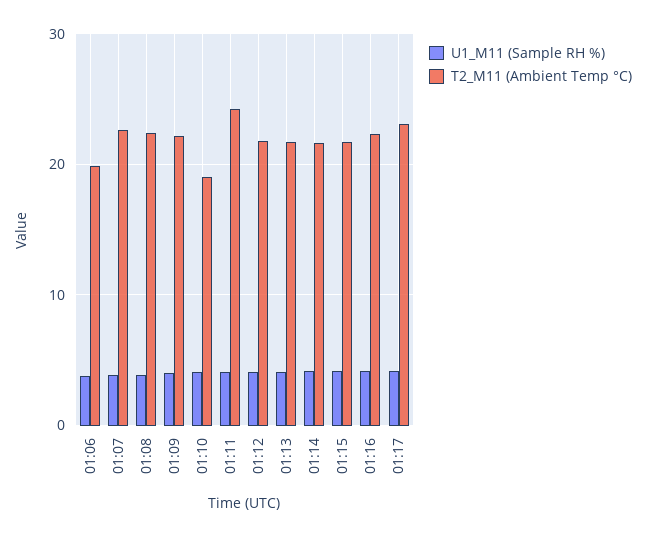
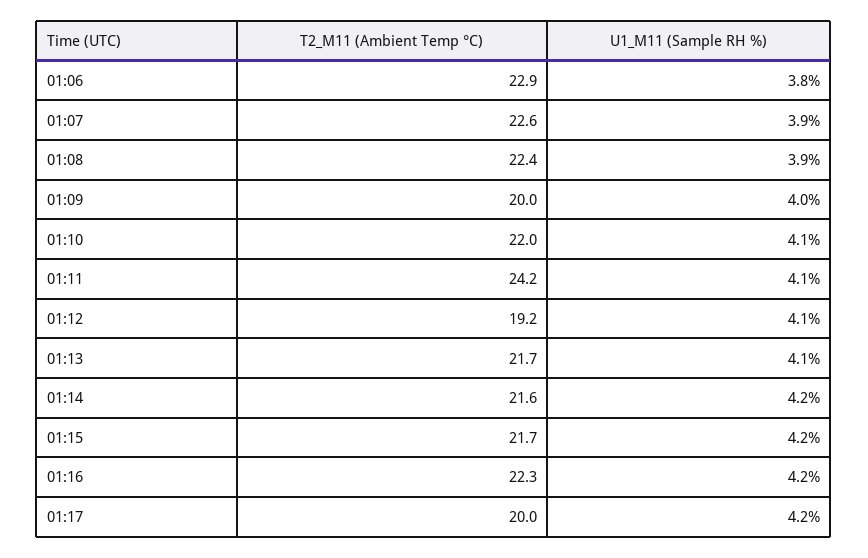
T2_M11 (Ambient Temp °C), 01:06: 20 -> 22.9
T2_M11 (Ambient Temp °C), 01:09: 22 -> 20
T2_M11 (Ambient Temp °C), 01:10: 19 -> 22
T2_M11 (Ambient Temp °C), 01:12: 22 -> 19.2
T2_M11 (Ambient Temp °C), 01:17: 23 -> 20

